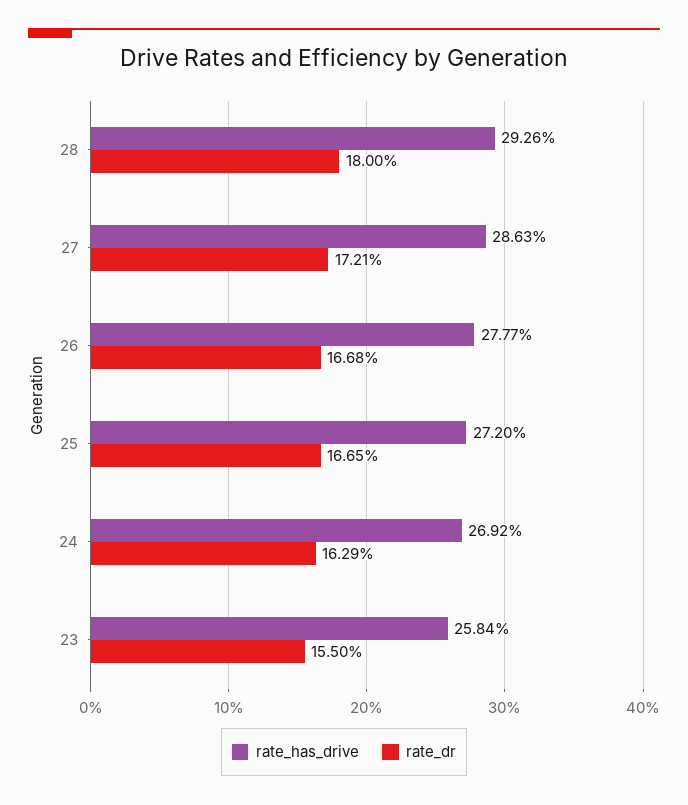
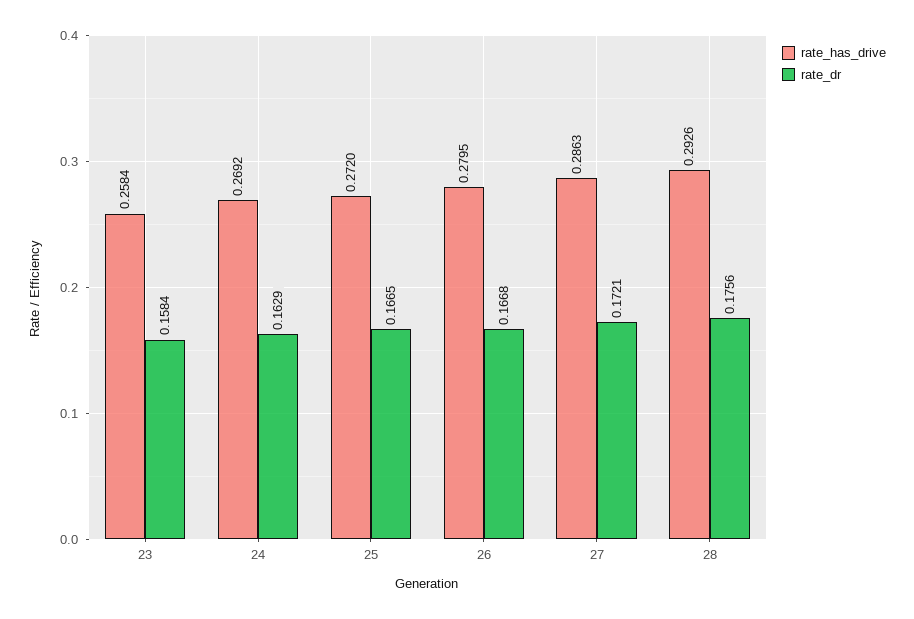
rate_dr, 28: 0.18 -> 0.1756
rate_has_drive, 26: 0.2777 -> 0.2795
rate_dr, 23: 0.155 -> 0.1584

